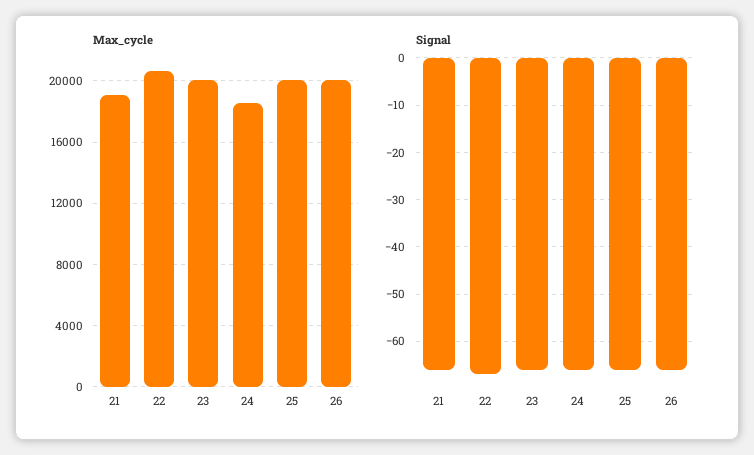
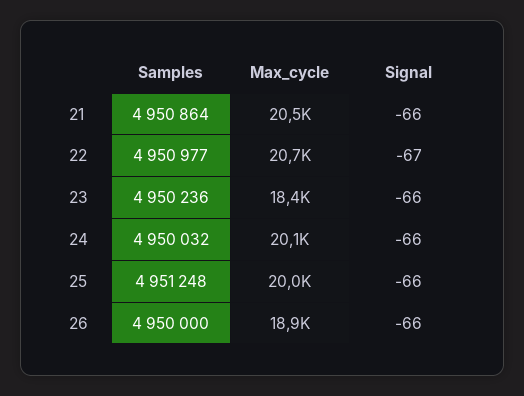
Max_cycle, 21: 19000 -> 20500
Max_cycle, 23: 20000 -> 18400
Max_cycle, 24: 18500 -> 20100
Max_cycle, 26: 20000 -> 18900
Samples, 21: none -> 4950864
Samples, 22: none -> 4950977
Samples, 23: none -> 4950236
Samples, 24: none -> 4950032
Samples, 25: none -> 4951248
Samples, 26: none -> 4950000

